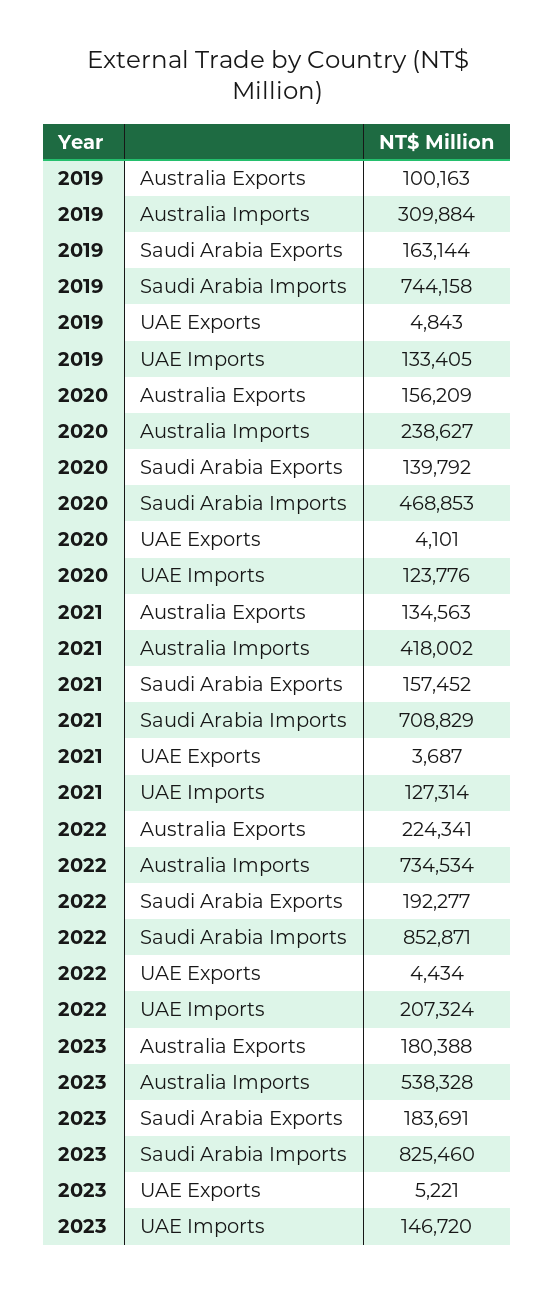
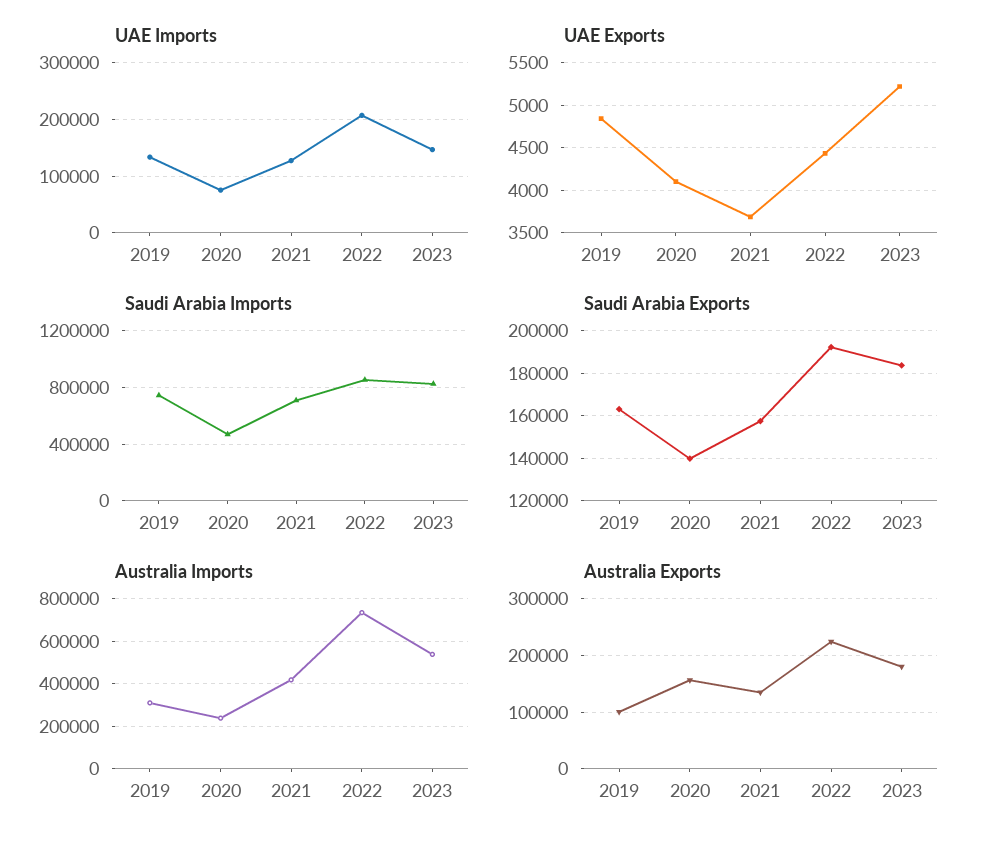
UAE Imports, 2020: 123776 -> 80000

